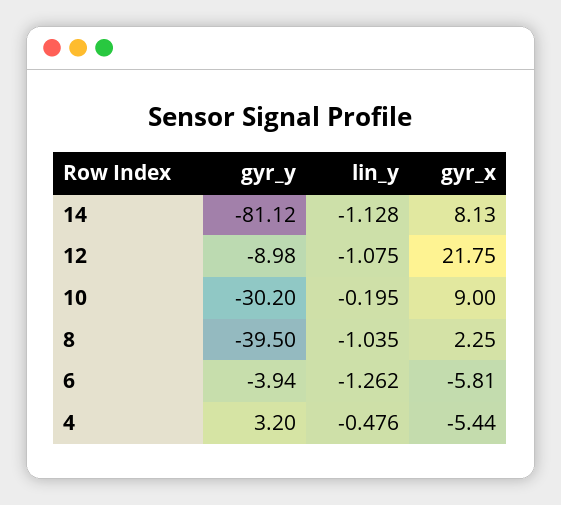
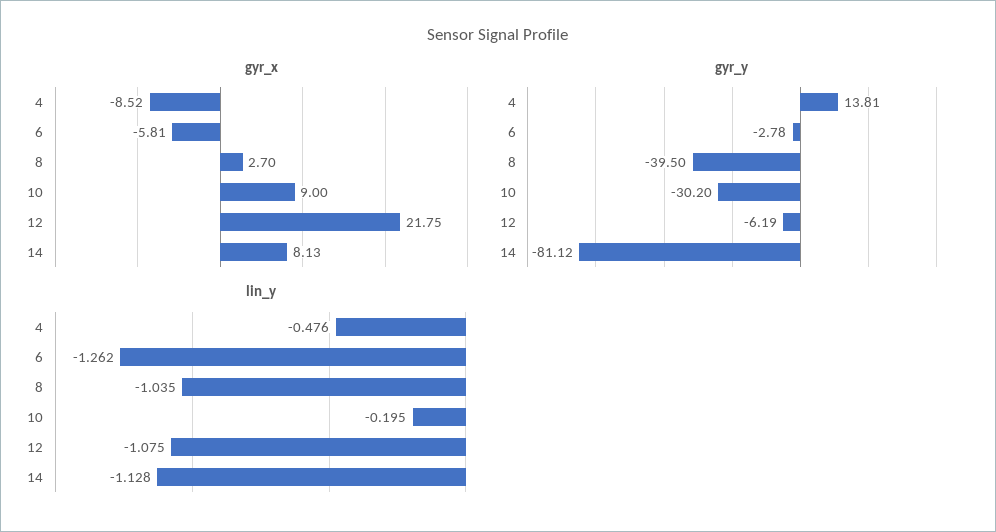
gyr_y, 12: -8.98 -> -6.19
gyr_x, 8: 2.25 -> 2.7
gyr_y, 6: -3.94 -> -2.78
gyr_y, 4: 3.2 -> 13.81
gyr_x, 4: -5.44 -> -8.52

